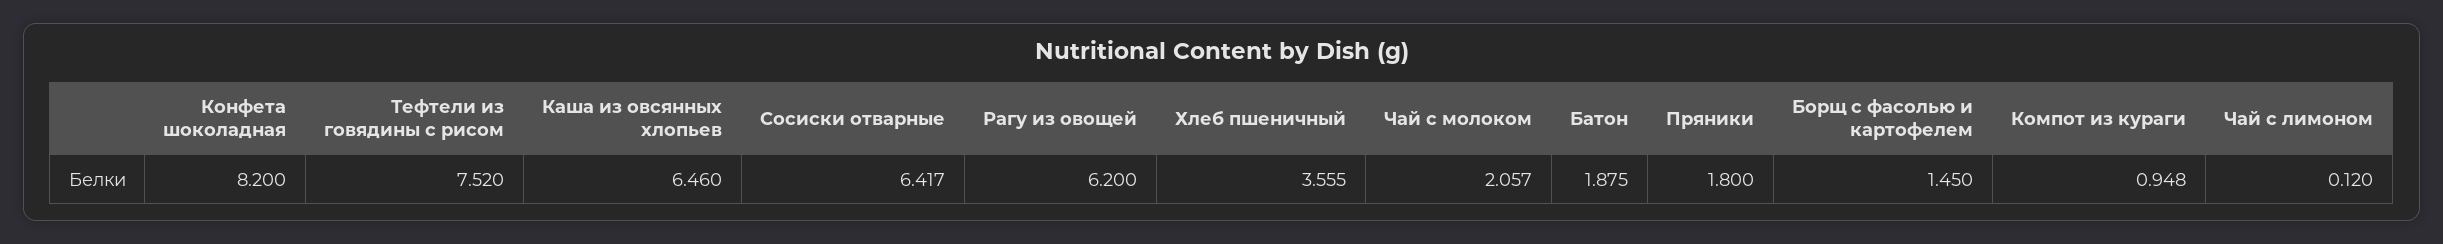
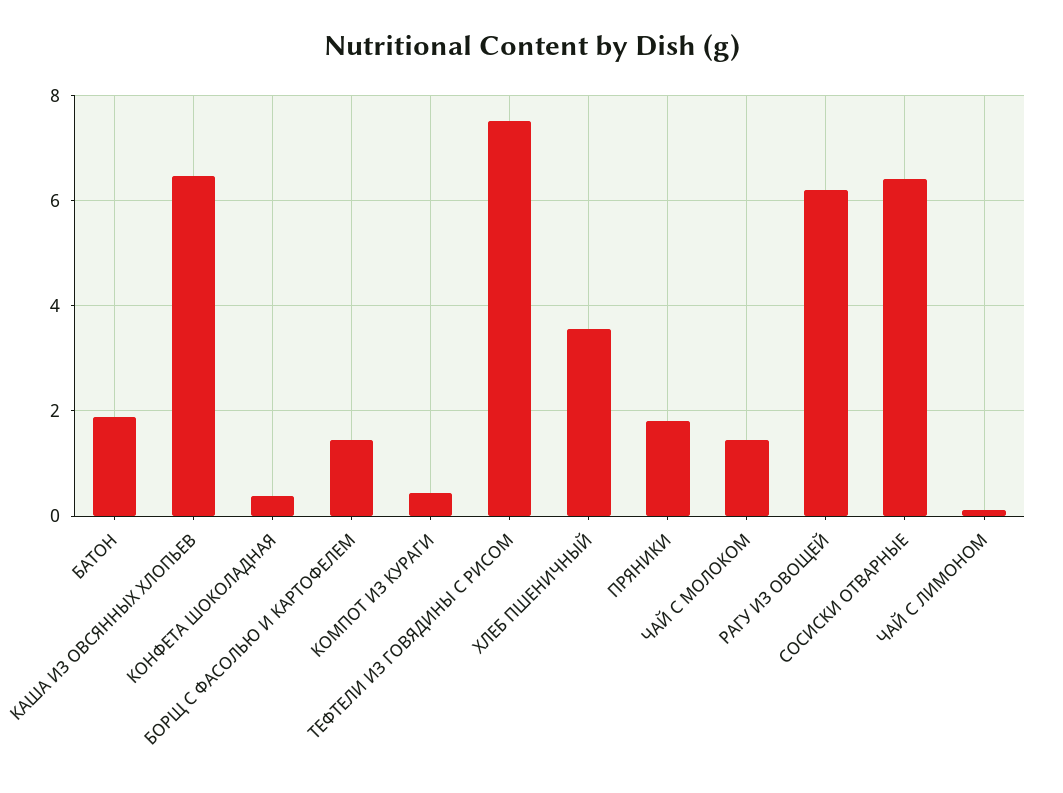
Конфета шоколадная: 8.2 -> 0.4
Чай с молоком: 2.057 -> 1.4
Компот из кураги: 0.948 -> 0.4

